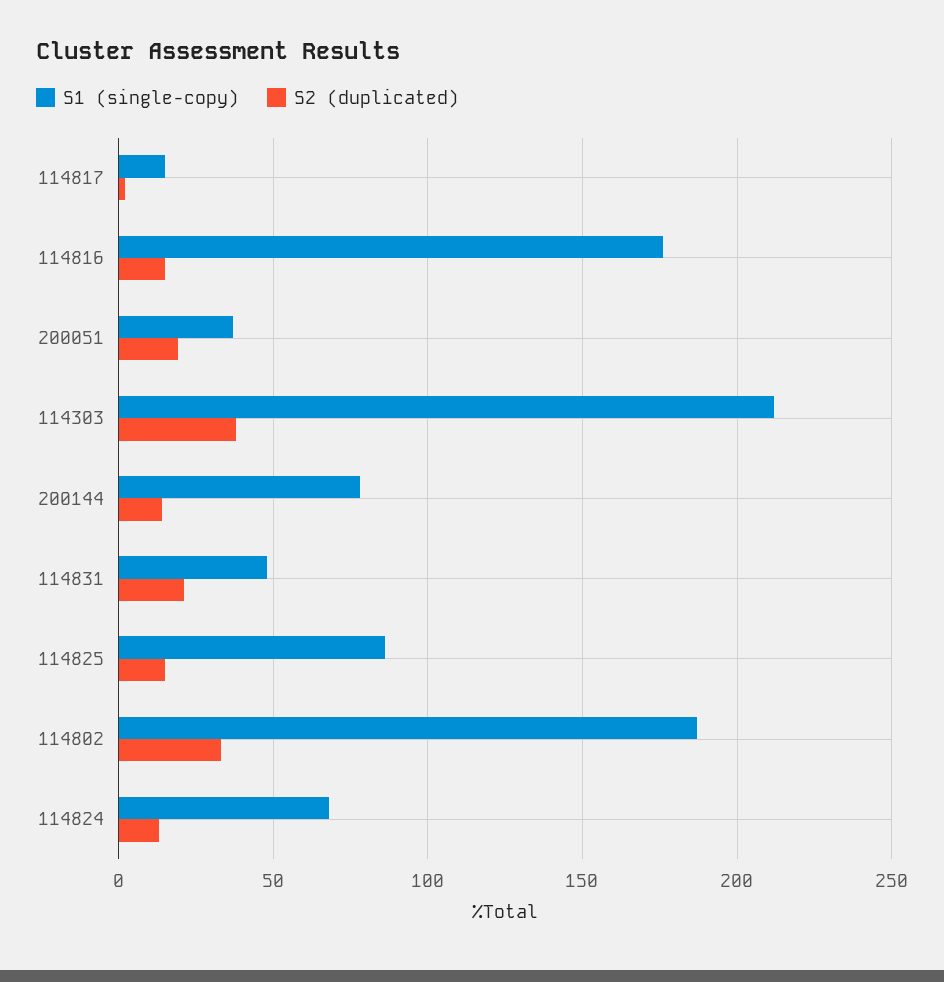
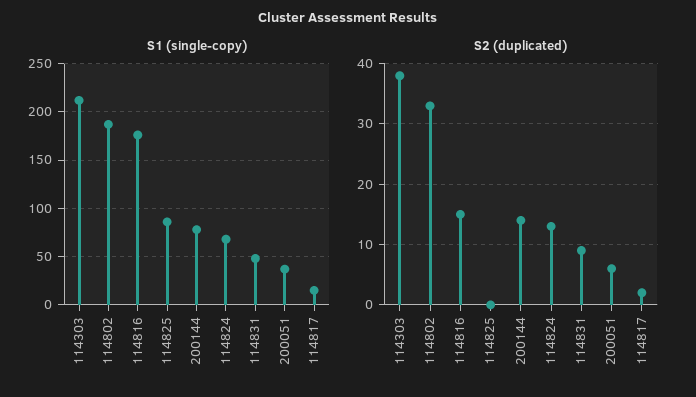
S2 (duplicated), 200051: 20 -> 6
S2 (duplicated), 114831: 20 -> 9
S2 (duplicated), 114825: 15 -> 0

